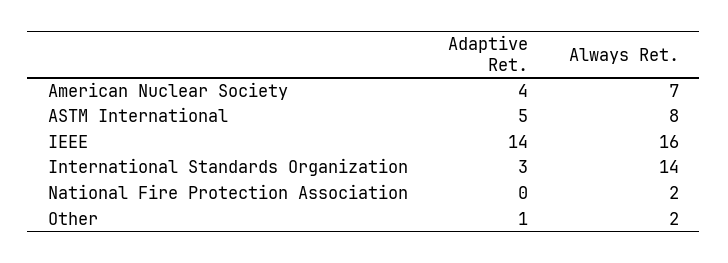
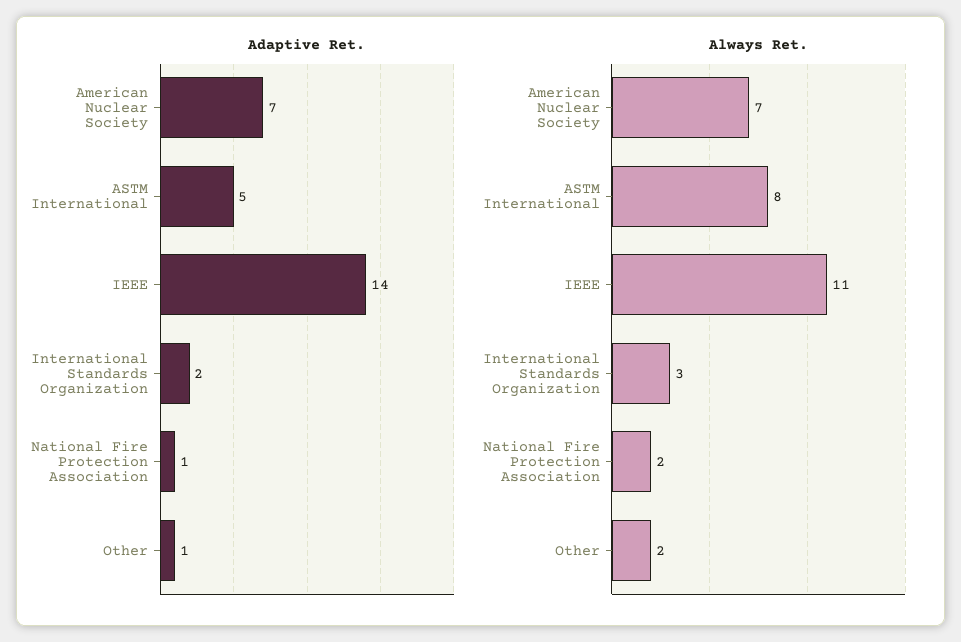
Adaptive Ret., American Nuclear Society: 4 -> 7
Always Ret., IEEE: 16 -> 11
Adaptive Ret., International Standards Organization: 3 -> 2
Always Ret., International Standards Organization: 14 -> 3
Adaptive Ret., National Fire Protection Association: 0 -> 1

